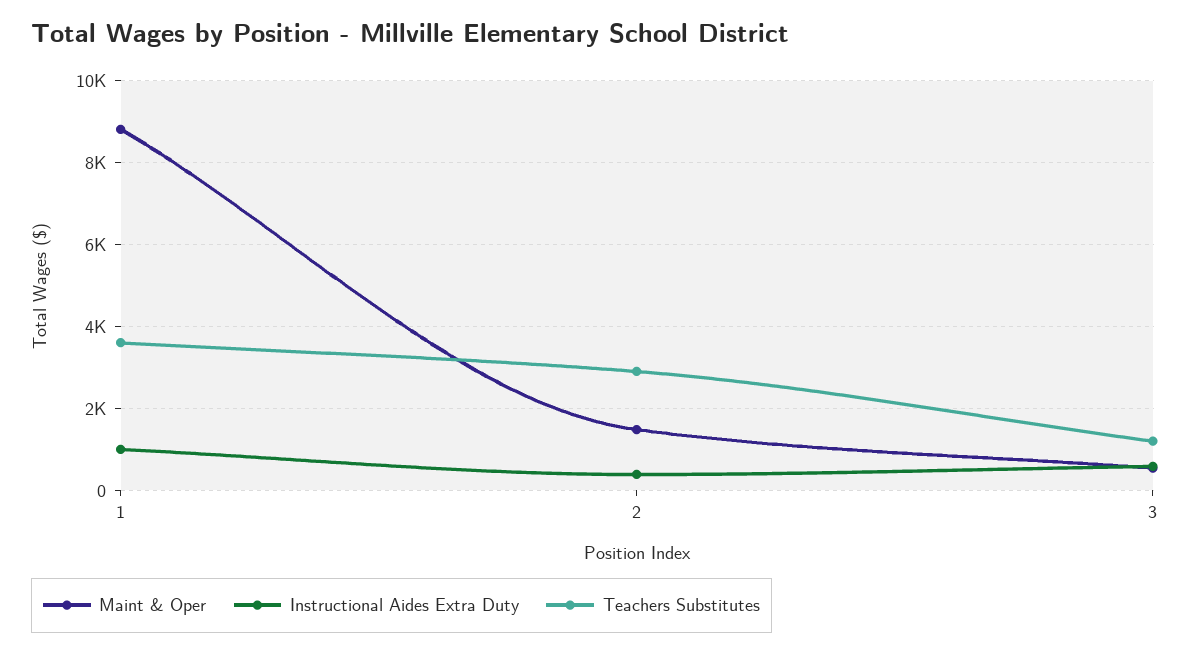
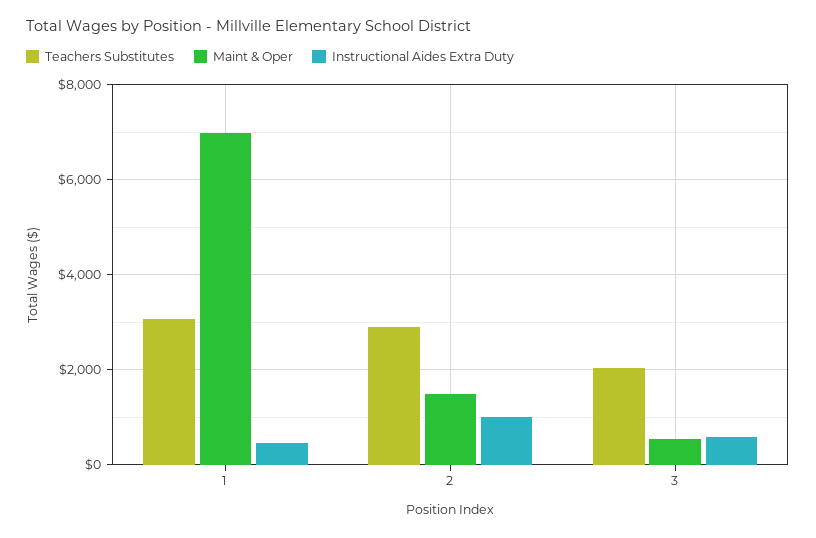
Maint & Oper, 1: 8800 -> 7000
Instructional Aides Extra Duty, 1: 1000 -> 400
Teachers Substitutes, 1: 3600 -> 3000
Instructional Aides Extra Duty, 2: 400 -> 1000
Teachers Substitutes, 3: 1200 -> 2000

